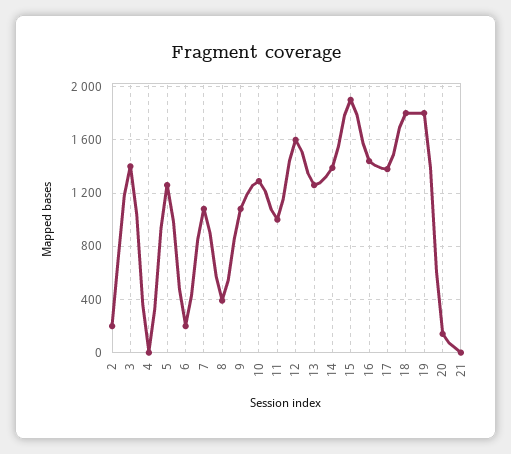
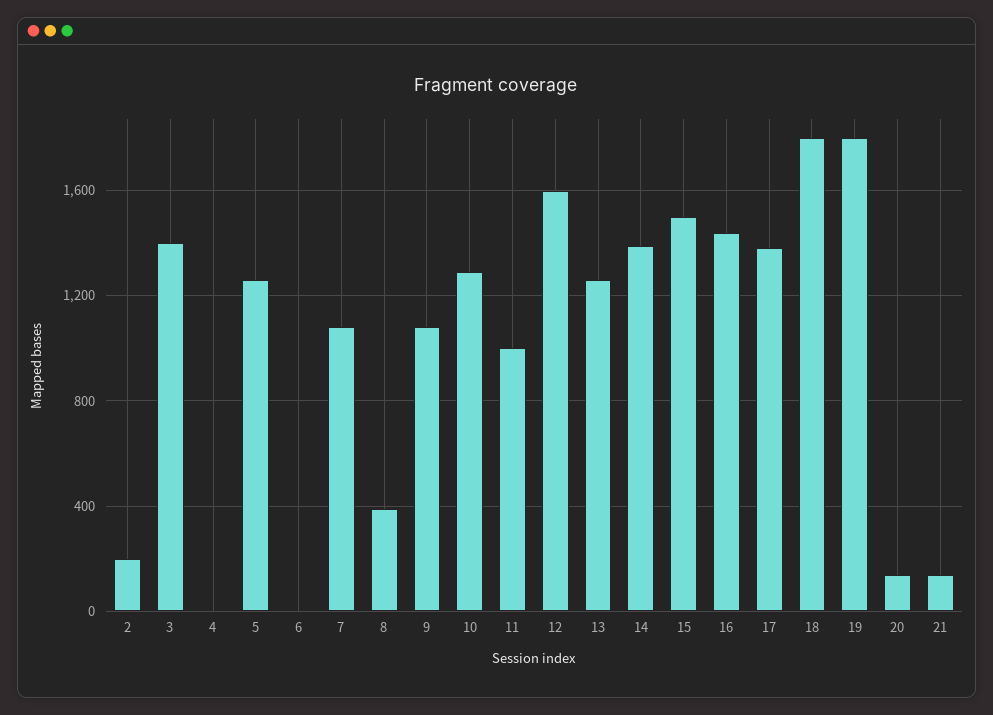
6: 200 -> 0
15: 1900 -> 1500
21: 0 -> 150

